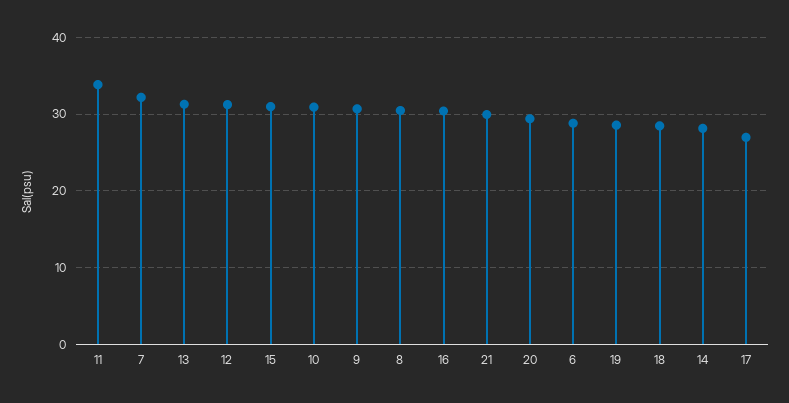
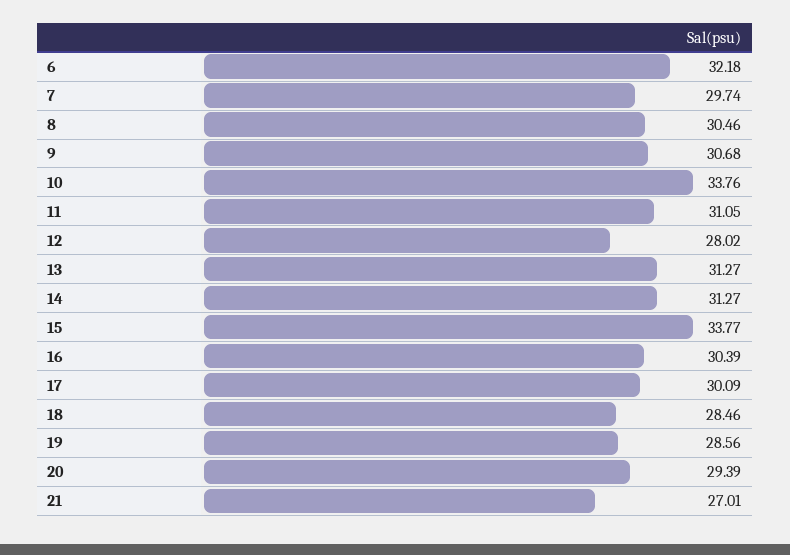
11: 34 -> 31.05
7: 32 -> 29.74
12: 31 -> 28.02
15: 31 -> 33.77
10: 31 -> 33.76
21: 30 -> 27.01
6: 29 -> 32.18
14: 28 -> 31.27
17: 27 -> 30.09

